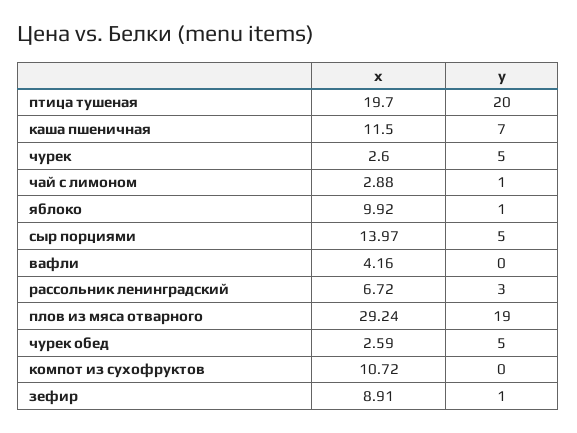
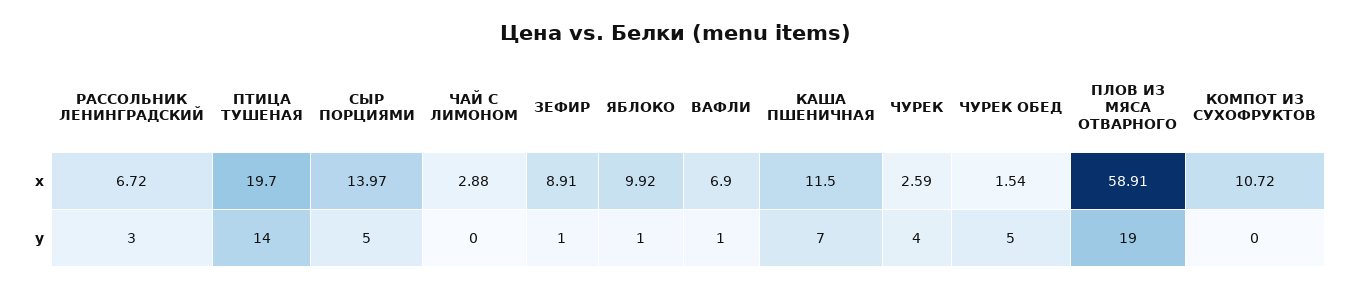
y, птица тушеная: 20 -> 14
x, чурек: 2.6 -> 2.59
y, чурек: 5 -> 4
y, чай с лимоном: 1 -> 0
x, вафли: 4.16 -> 6.9
y, вафли: 0 -> 1
x, плов из мяса отварного: 29.24 -> 58.91
x, чурек обед: 2.59 -> 1.54

